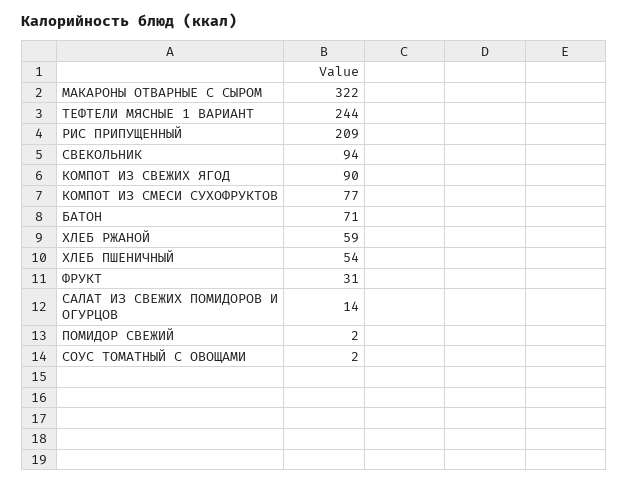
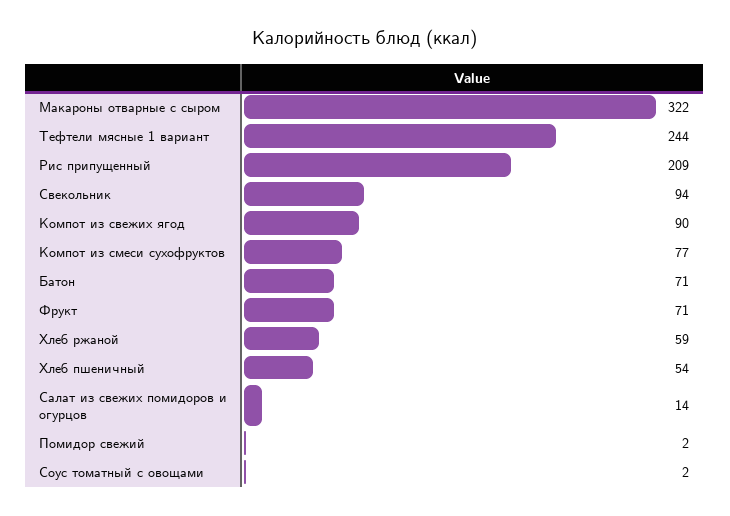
ФРУКТ: 31 -> 71

